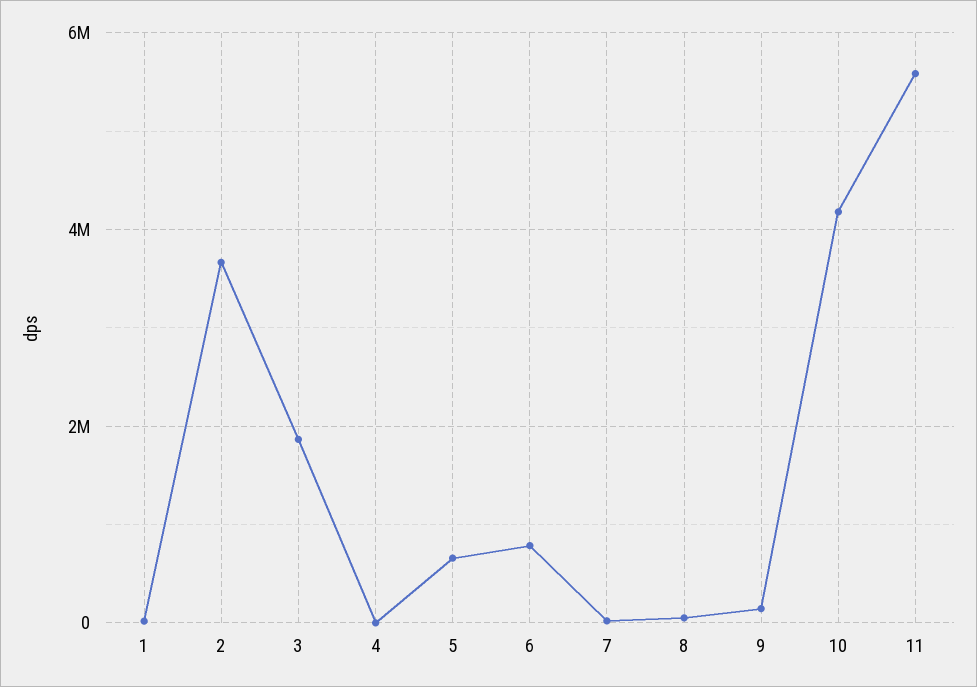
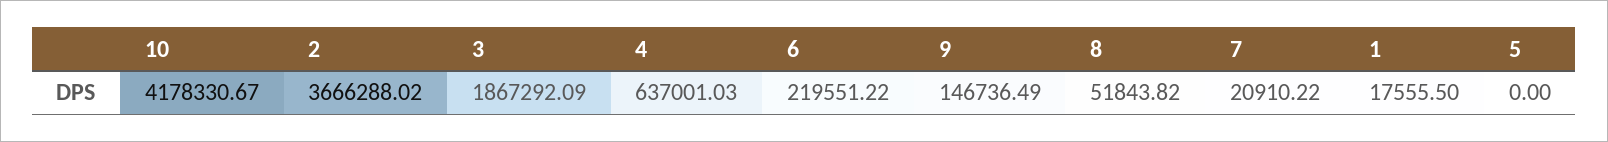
4: 0 -> 637001.03
5: 600000 -> 0
6: 800000 -> 219551.22
11: 5600000 -> none

